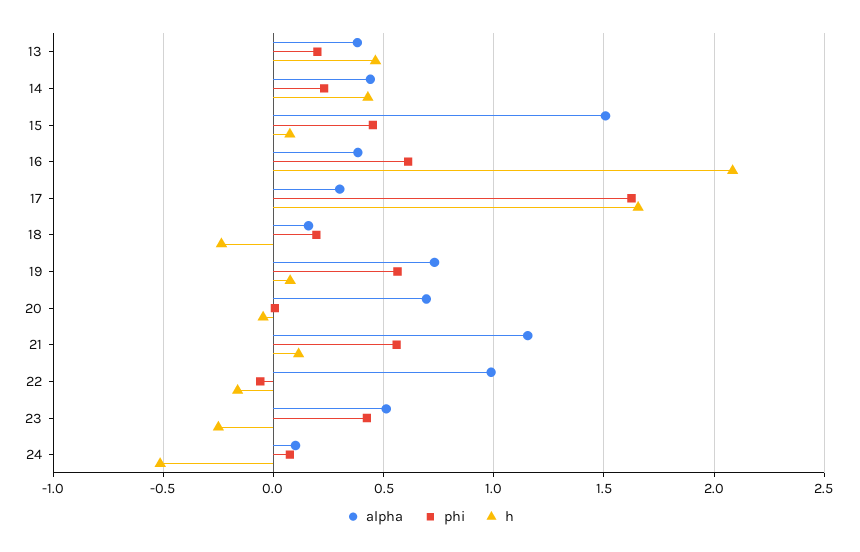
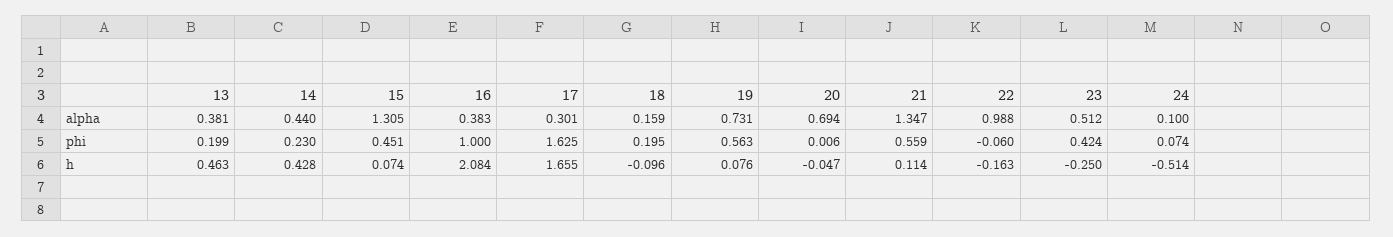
alpha, 15: 1.5 -> 1.305
phi, 16: 0.6 -> 1
h, 18: -0.25 -> -0.096
alpha, 21: 1.15 -> 1.347

